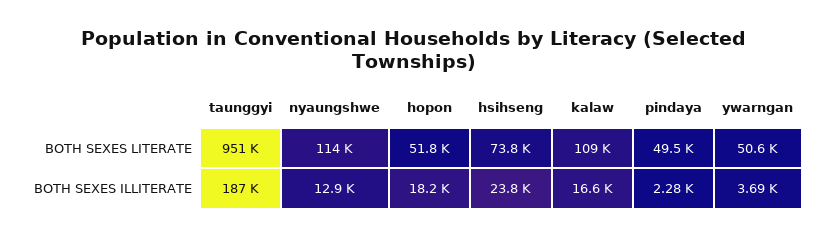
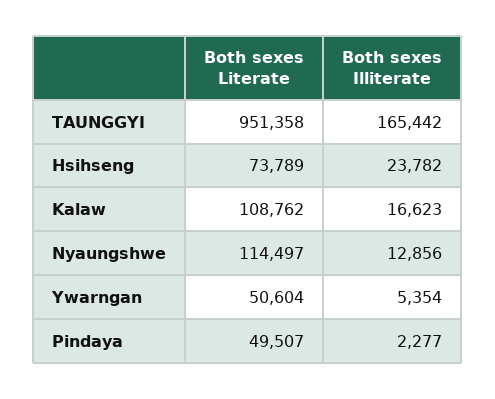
hopon, BOTH SEXES LITERATE: 51800 -> none
taunggyi, BOTH SEXES ILLITERATE: 187000 -> 165442
hopon, BOTH SEXES ILLITERATE: 18200 -> none
ywarngan, BOTH SEXES ILLITERATE: 3690 -> 5354

